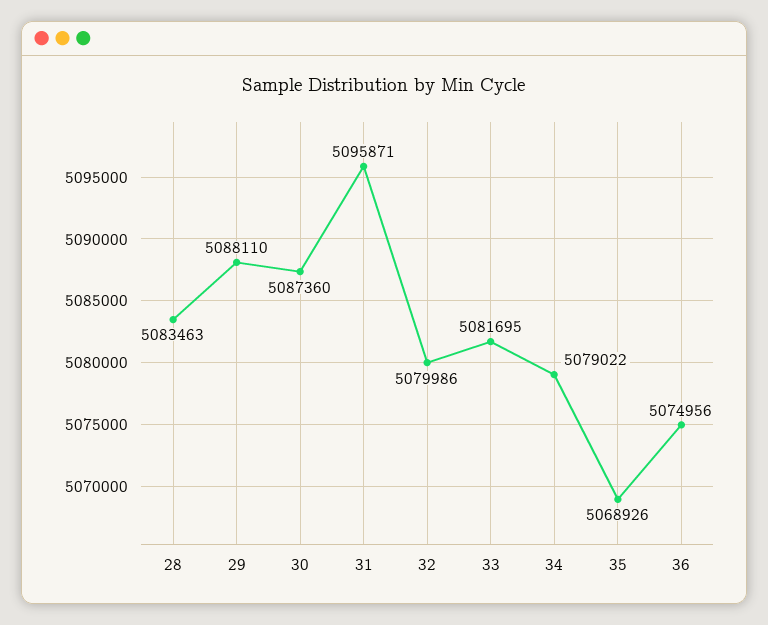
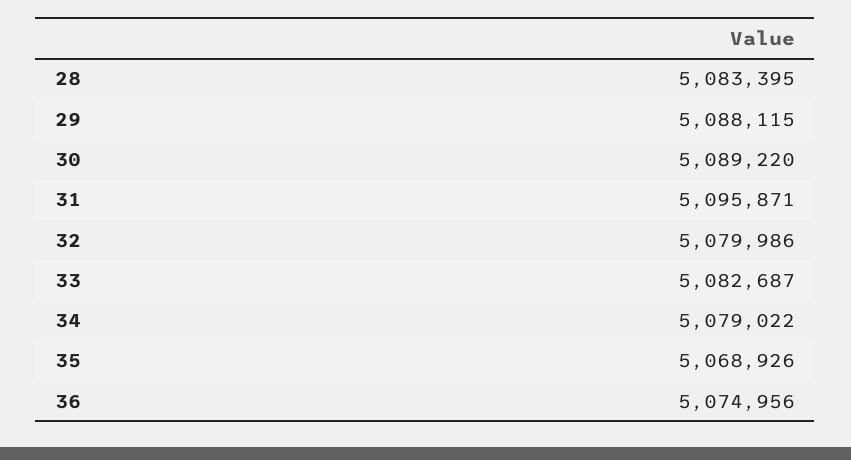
28: 5083463 -> 5083395
29: 5088110 -> 5088115
30: 5087360 -> 5089220
33: 5081695 -> 5082687

